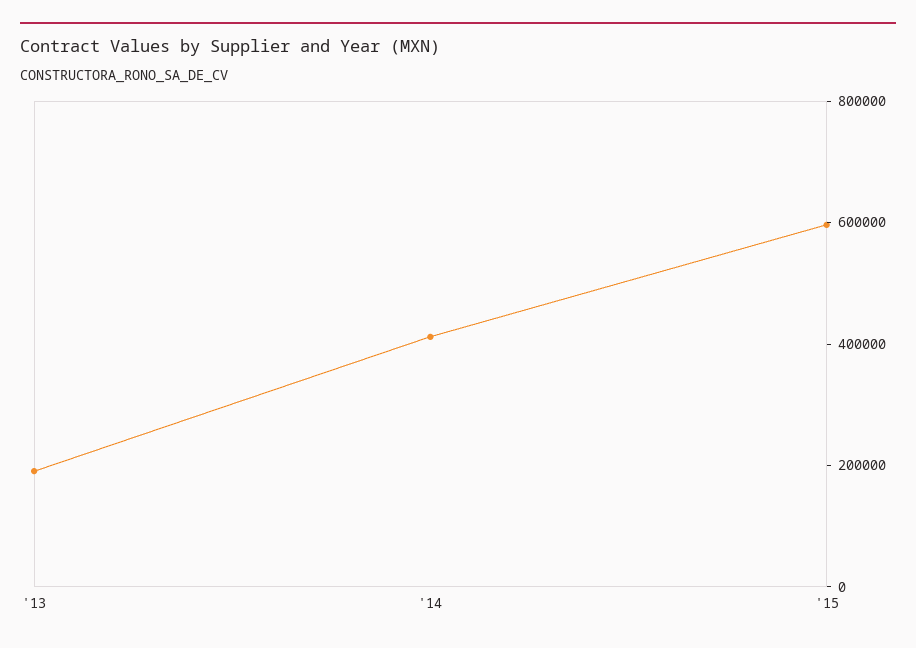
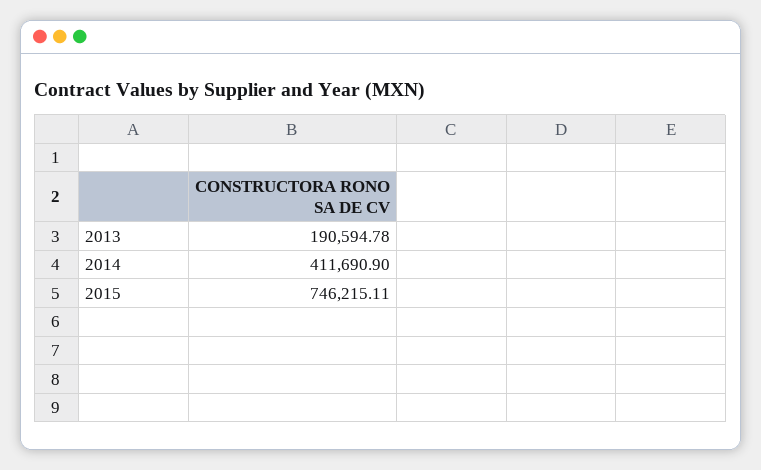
'15: 600000 -> 746215.11

